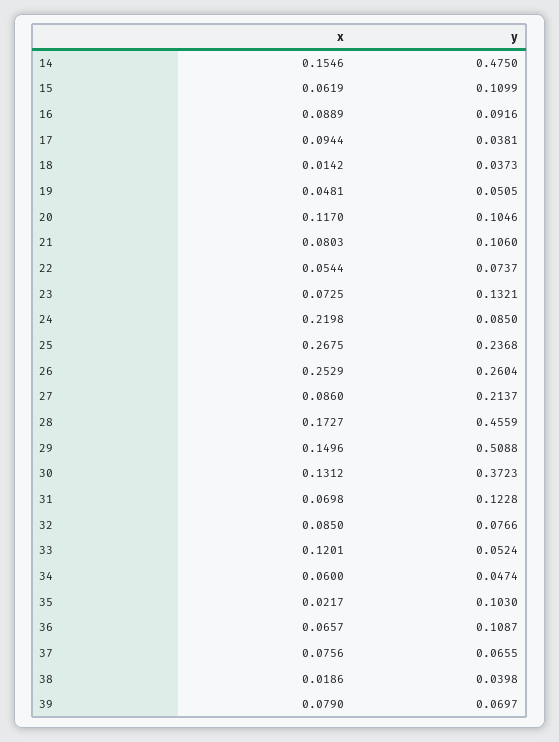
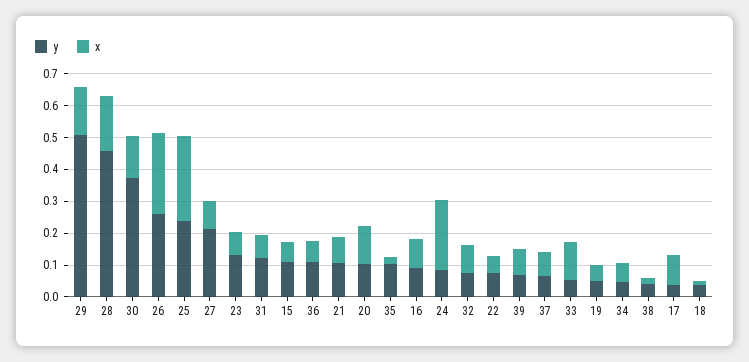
x, 14: 0.1546 -> none
y, 14: 0.475 -> none

